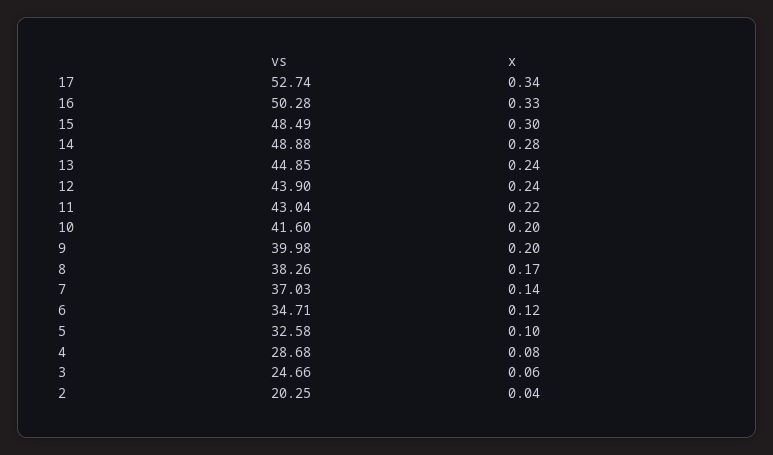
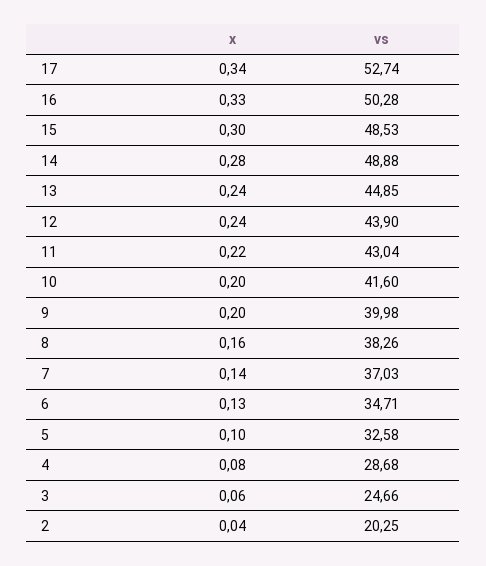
vs, 15: 48.49 -> 48.53
x, 8: 0.17 -> 0.16
x, 6: 0.12 -> 0.13

